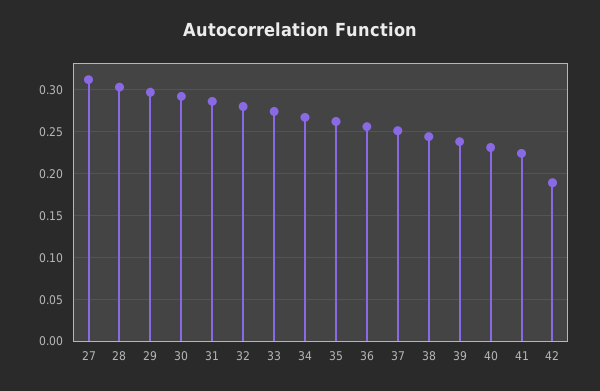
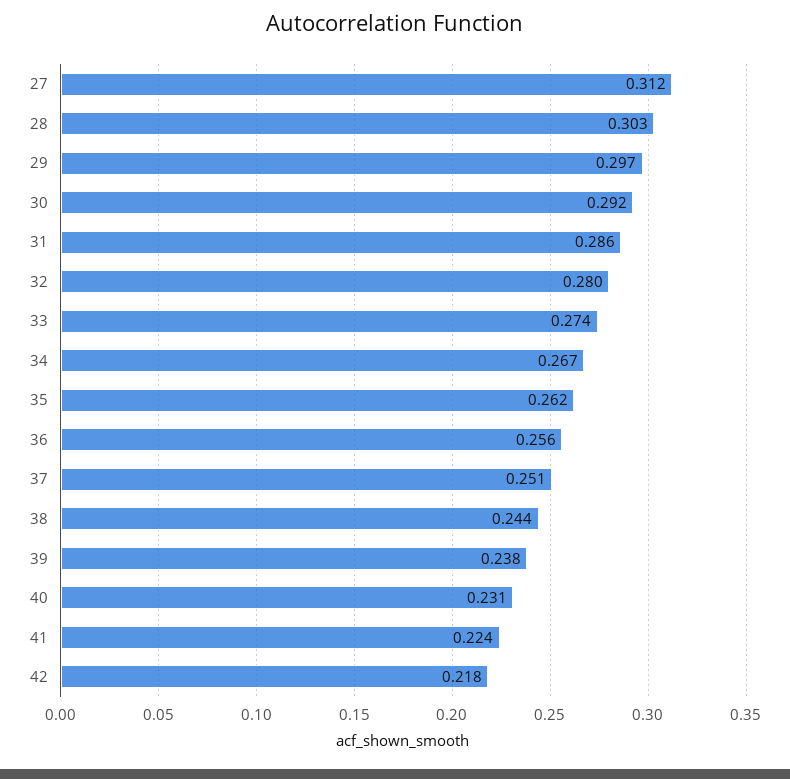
42: 0.19 -> 0.218

